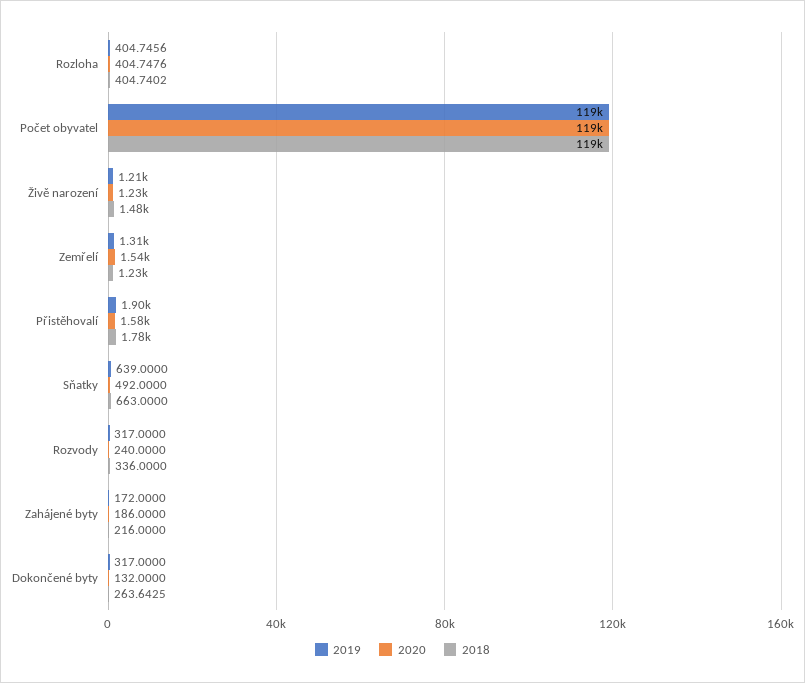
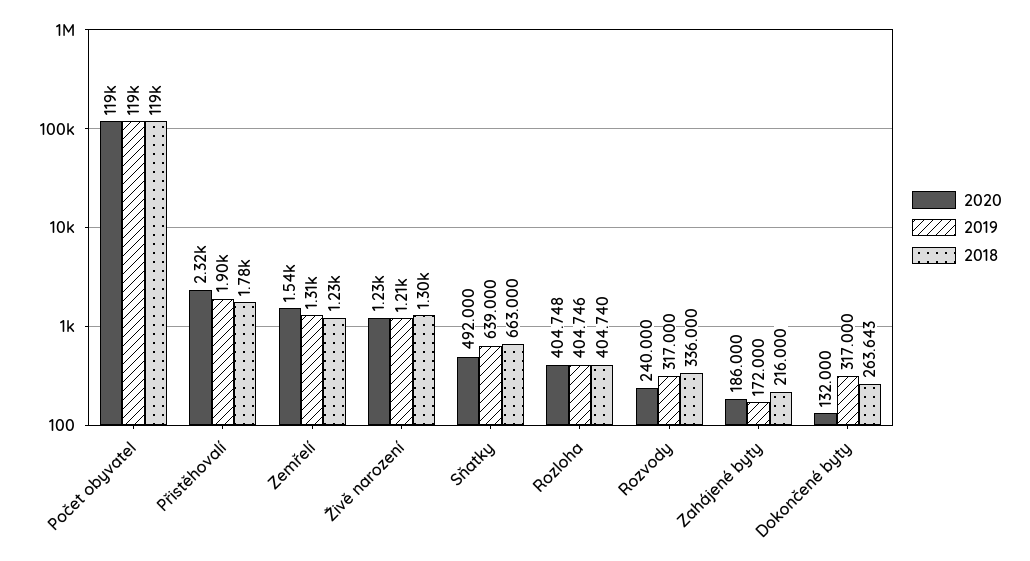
2018, Živě narození: 1480 -> 1300
2020, Přistěhovalí: 1580 -> 2320

